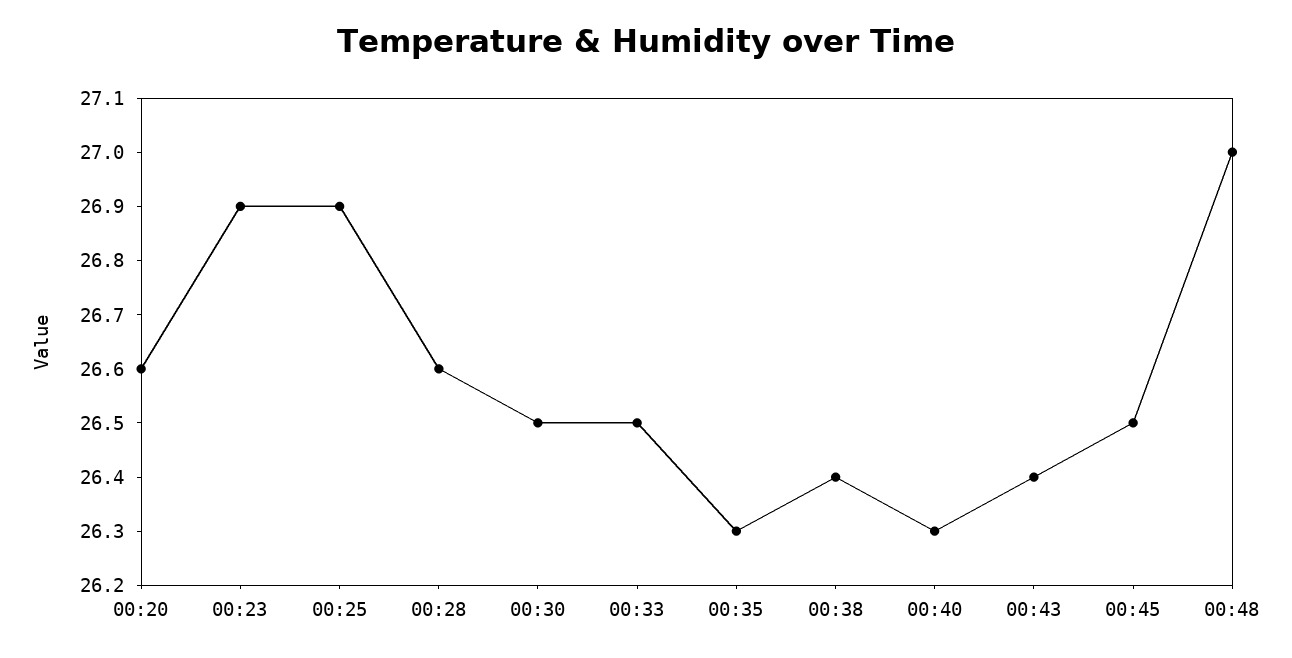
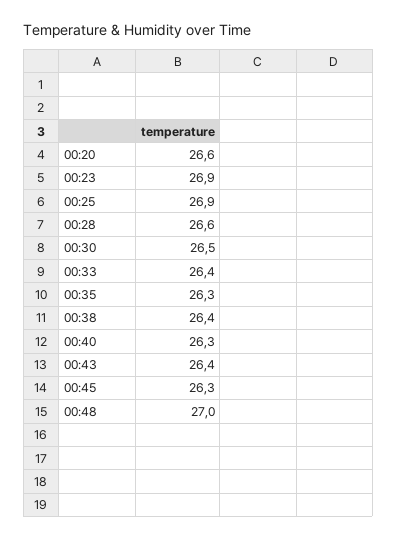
00:33: 26.5 -> 26.4
00:45: 26.5 -> 26.3

